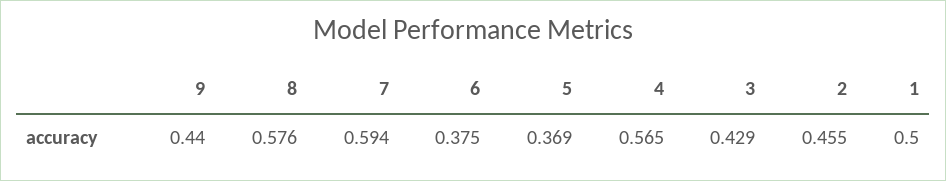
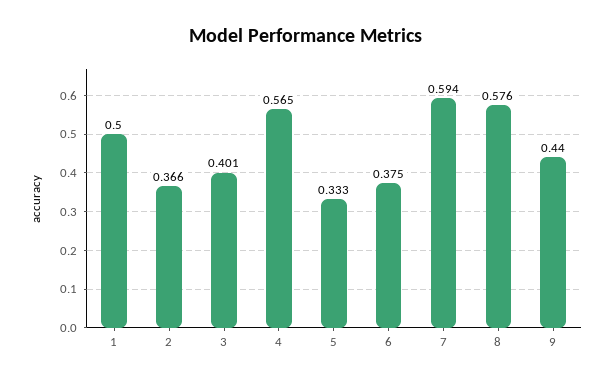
5: 0.369 -> 0.333
3: 0.429 -> 0.401
2: 0.455 -> 0.366

